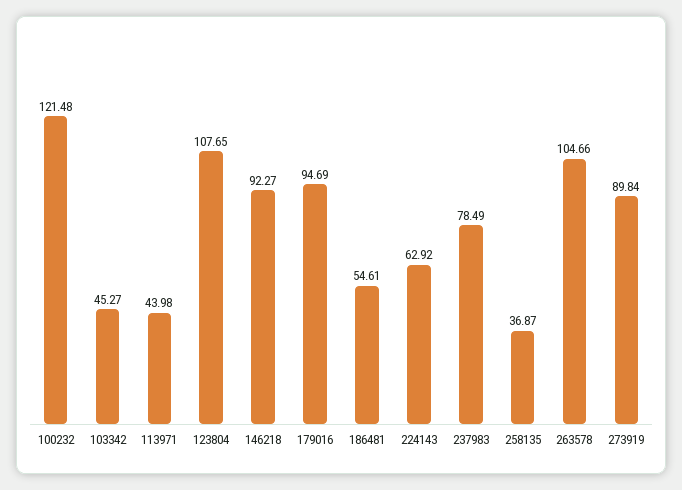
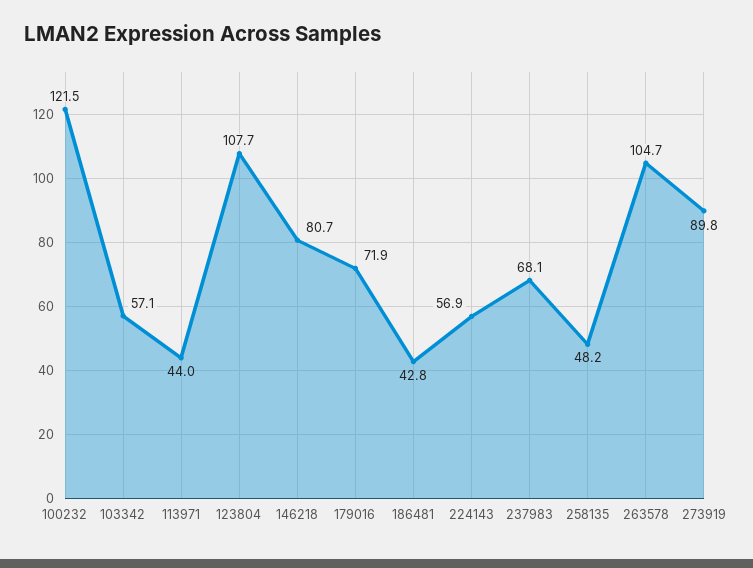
103342: 45.27 -> 57.1
146218: 92.27 -> 80.7
179016: 94.69 -> 71.9
186481: 54.61 -> 42.8
224143: 62.92 -> 56.9
237983: 78.49 -> 68.1
258135: 36.87 -> 48.2

